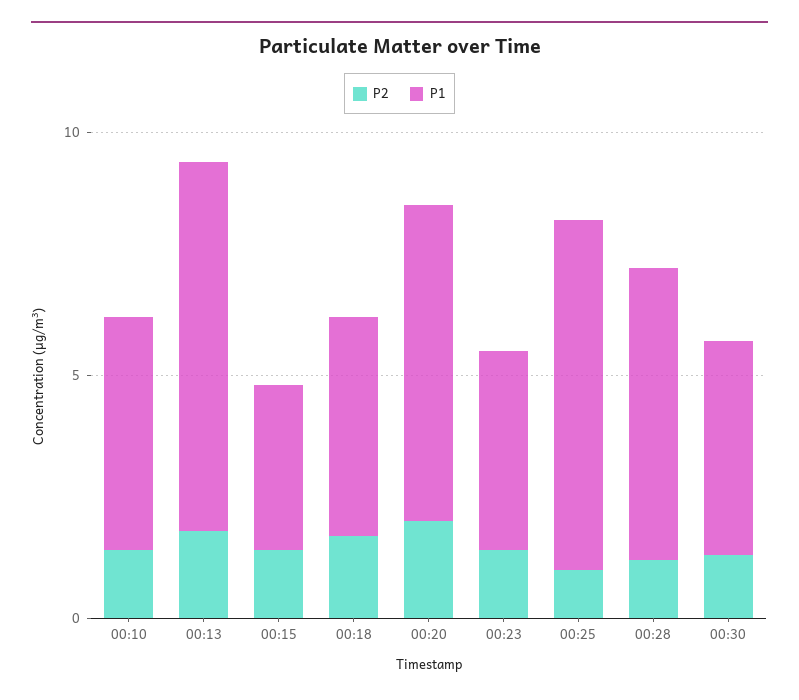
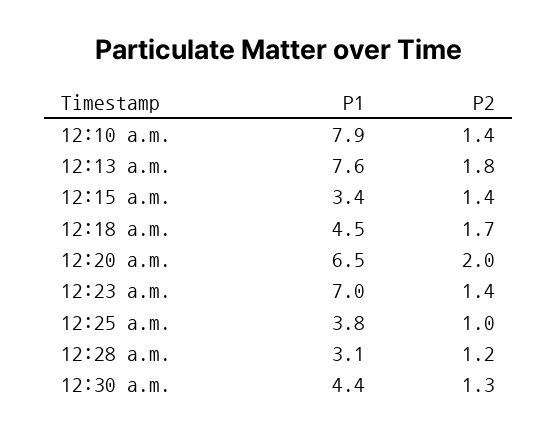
P1, 00:10: 5 -> 7.9
P1, 00:23: 4 -> 7
P1, 00:25: 7 -> 3.8
P1, 00:28: 6 -> 3.1

